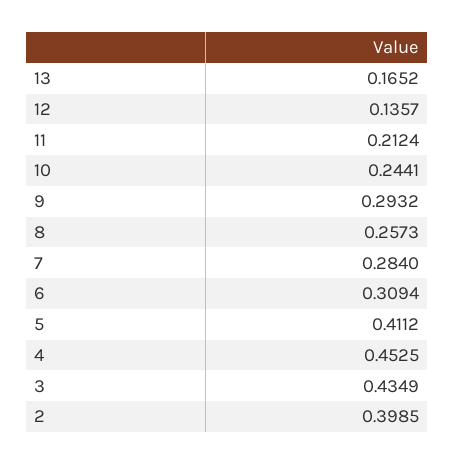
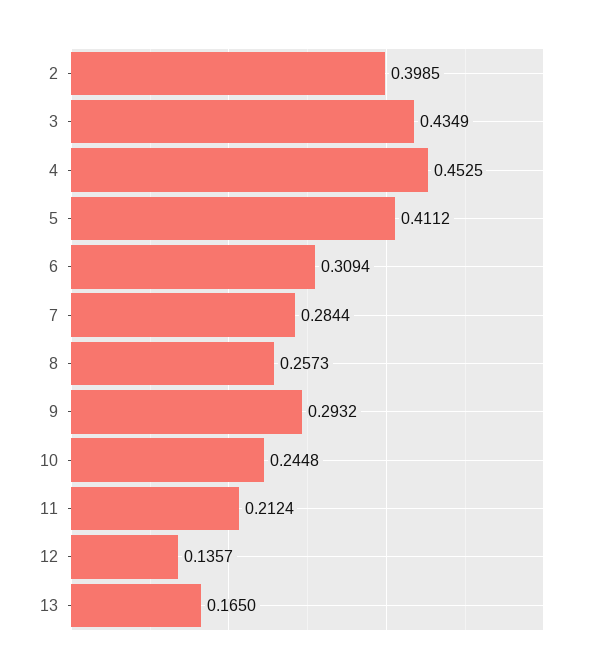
13: 0.1652 -> 0.165
10: 0.2441 -> 0.2448
7: 0.284 -> 0.2844

